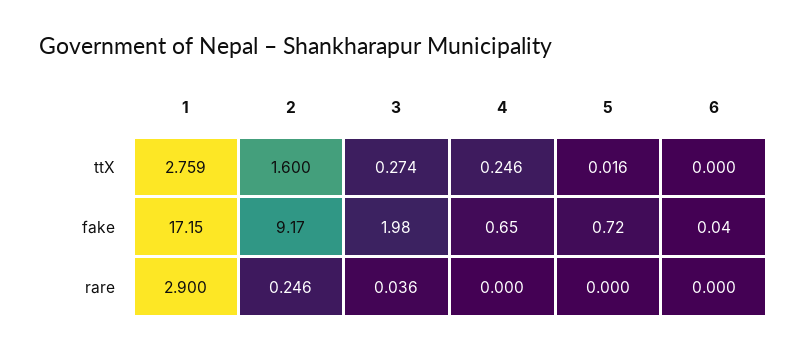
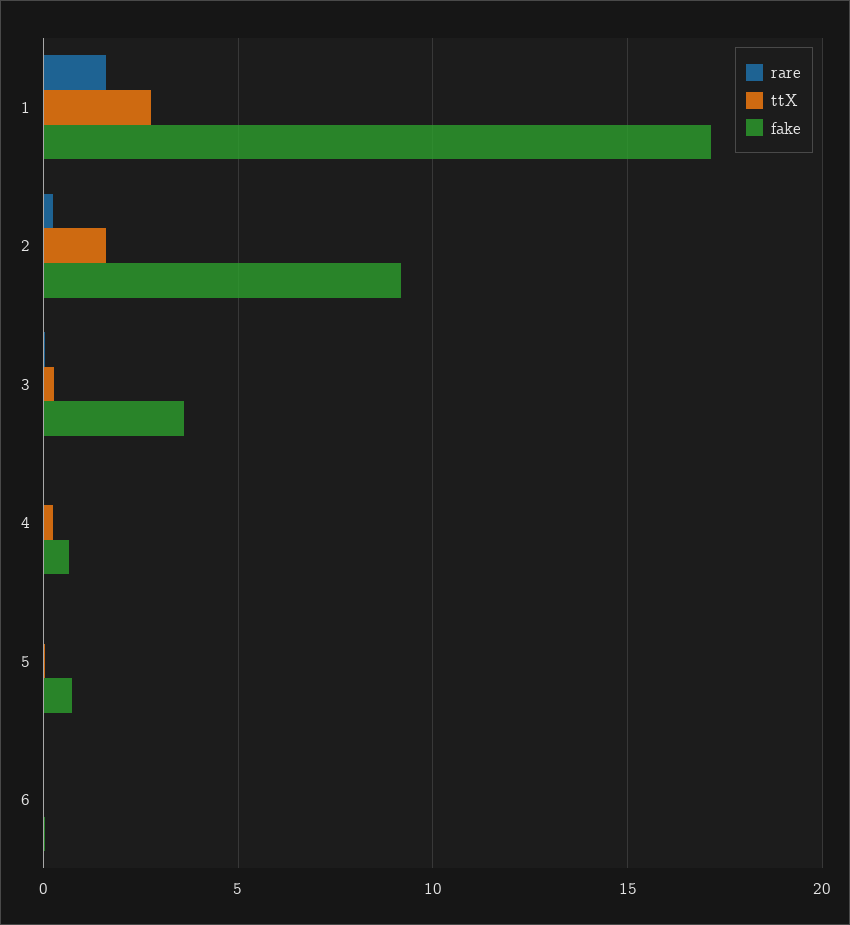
fake, 3: 1.98 -> 3.5
rare, 1: 2.9 -> 1.5

